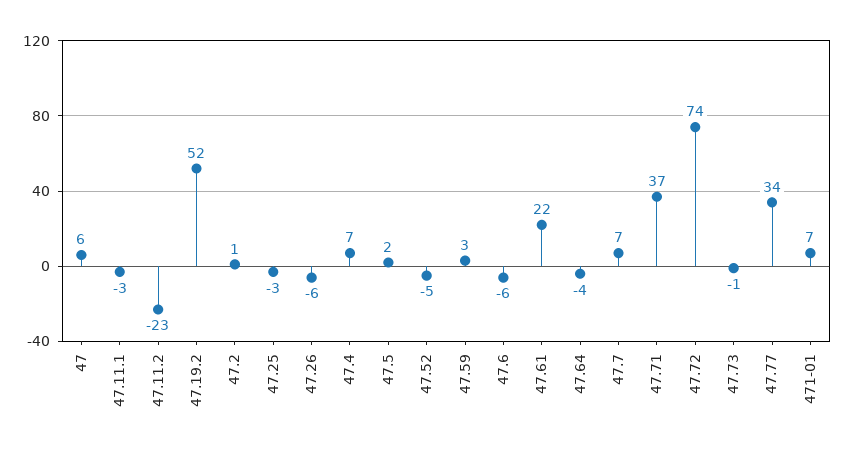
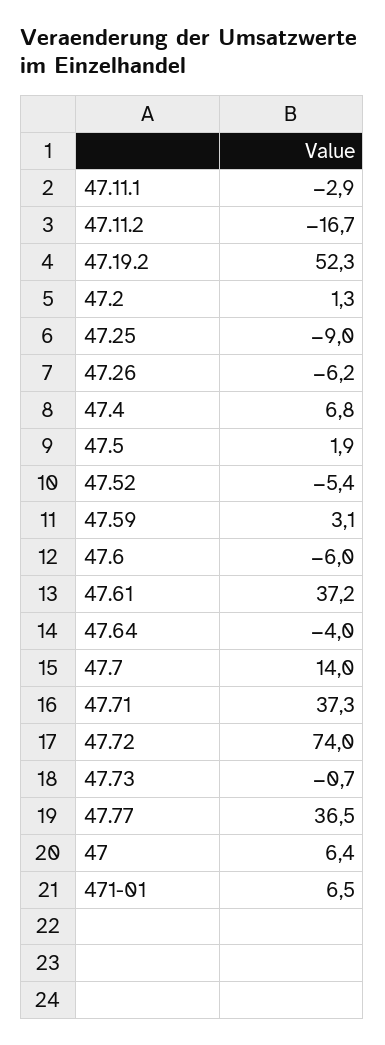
47.11.2: -23 -> -16.7
47.25: -3 -> -9
47.61: 22 -> 37.2
47.7: 7 -> 14
47.77: 34 -> 36.5

